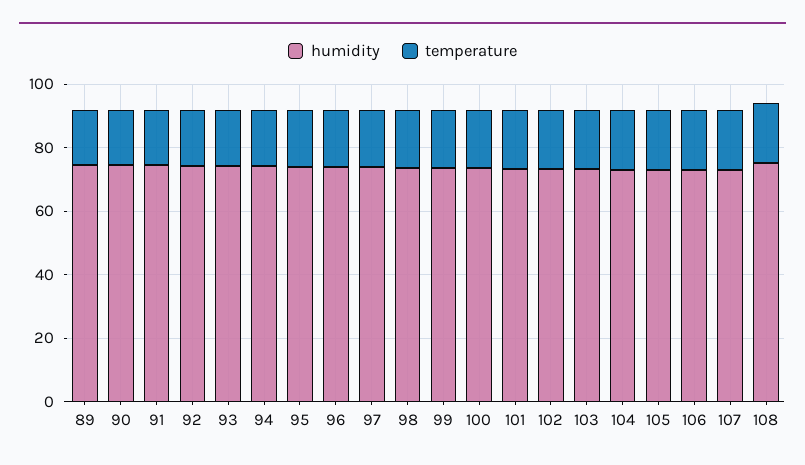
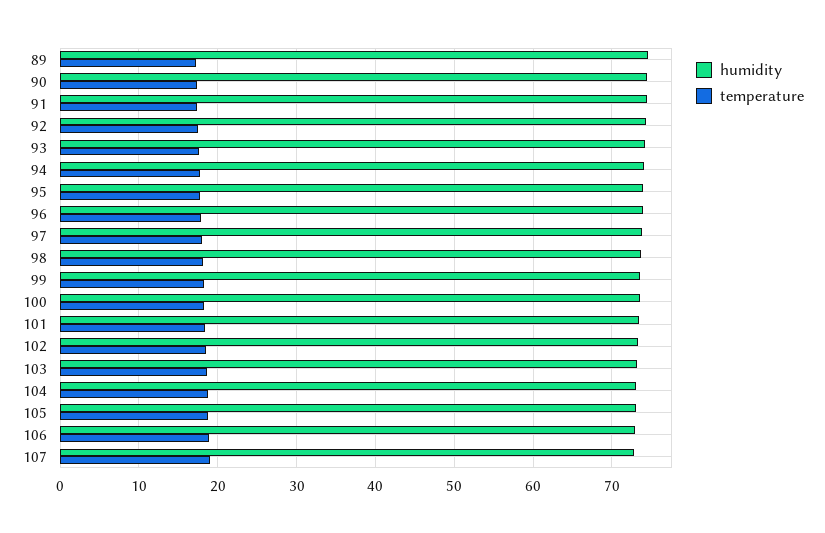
humidity, 108: 75 -> none
temperature, 108: 20 -> none

